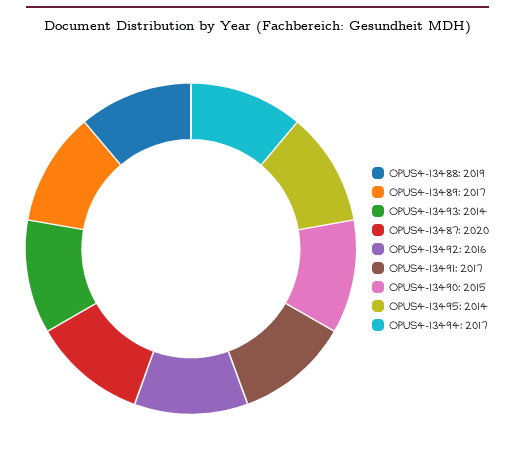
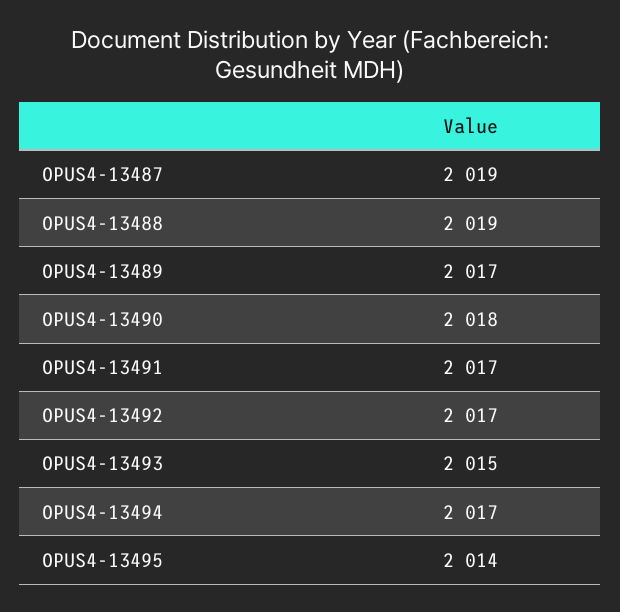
OPUS4-13493: 2014 -> 2015
OPUS4-13487: 2020 -> 2019
OPUS4-13492: 2016 -> 2017
OPUS4-13490: 2015 -> 2018

